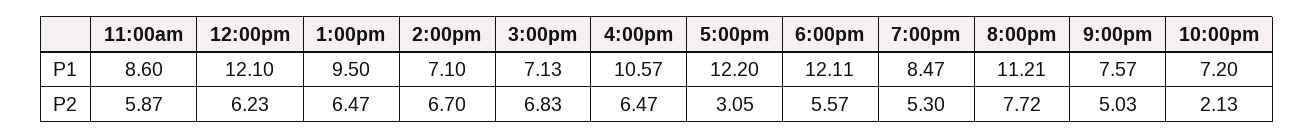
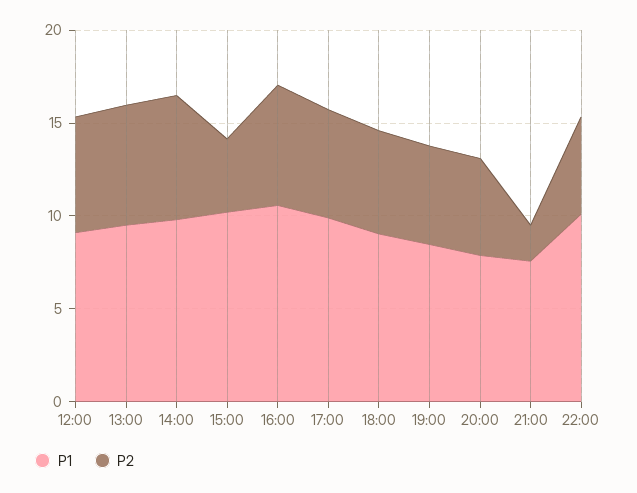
P1, 11:00am: 8.6 -> none
P1, 12:00pm: 12.1 -> 9
P1, 2:00pm: 7.1 -> 10
P1, 3:00pm: 7.13 -> 10
P1, 5:00pm: 12.2 -> 10
P1, 6:00pm: 12.11 -> 9
P1, 8:00pm: 11.21 -> 8
P1, 10:00pm: 7.2 -> 10
P2, 11:00am: 5.87 -> none
P2, 3:00pm: 6.83 -> 4
P2, 5:00pm: 3.05 -> 6
P2, 8:00pm: 7.72 -> 5
P2, 9:00pm: 5.03 -> 2
P2, 10:00pm: 2.13 -> 5

